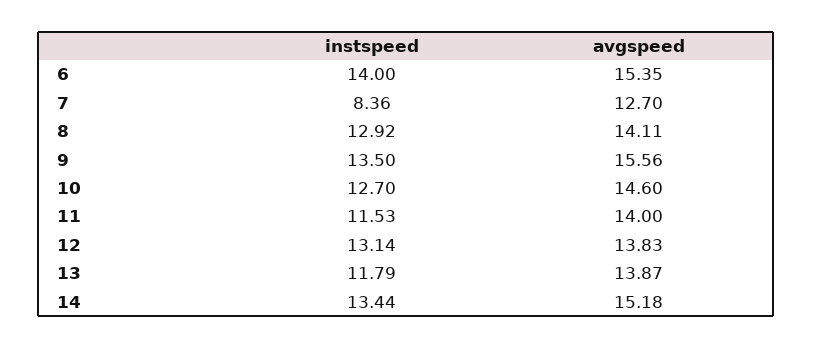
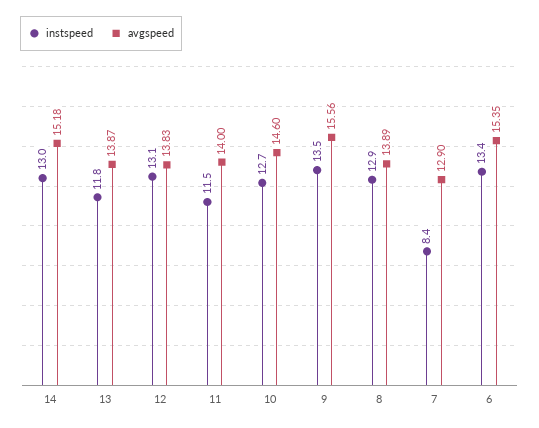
instspeed, 6: 14 -> 13.4
avgspeed, 7: 12.7 -> 12.9
avgspeed, 8: 14.11 -> 13.89
instspeed, 14: 13.44 -> 13

